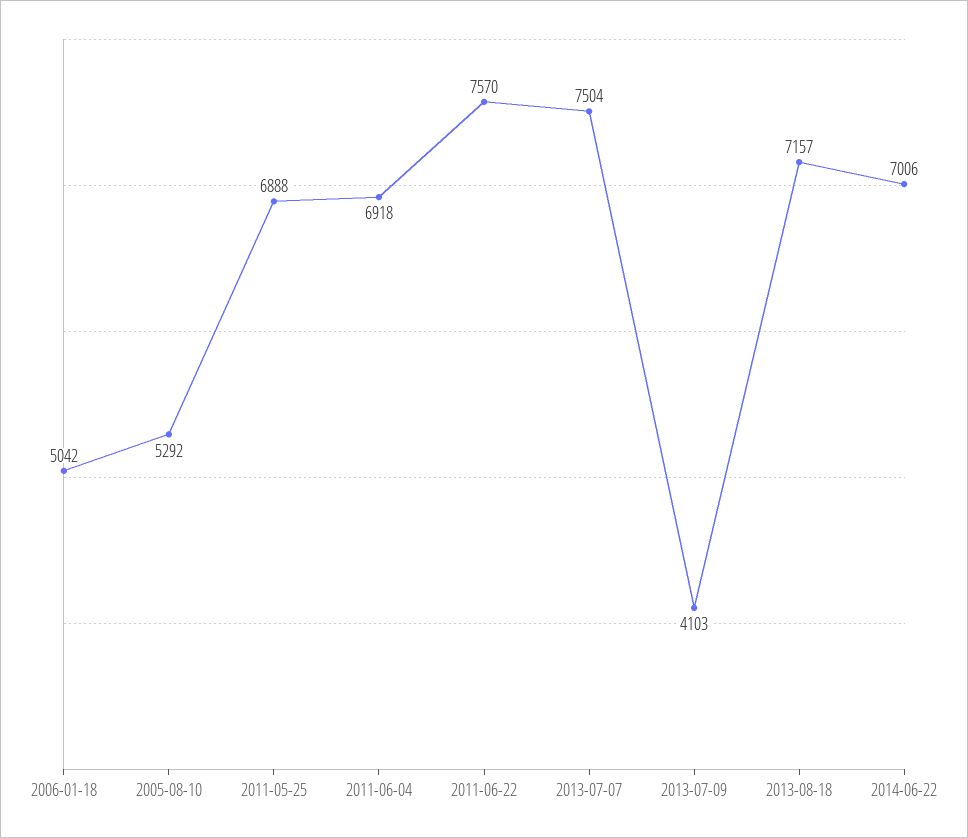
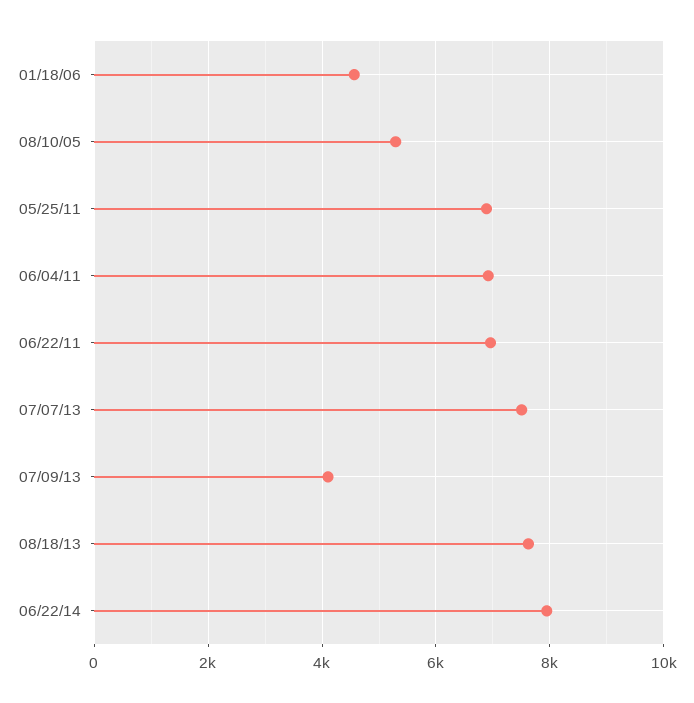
2006-01-18: 5042 -> 4600
2011-06-22: 7570 -> 7000
2013-08-18: 7157 -> 7600
2014-06-22: 7006 -> 8000

